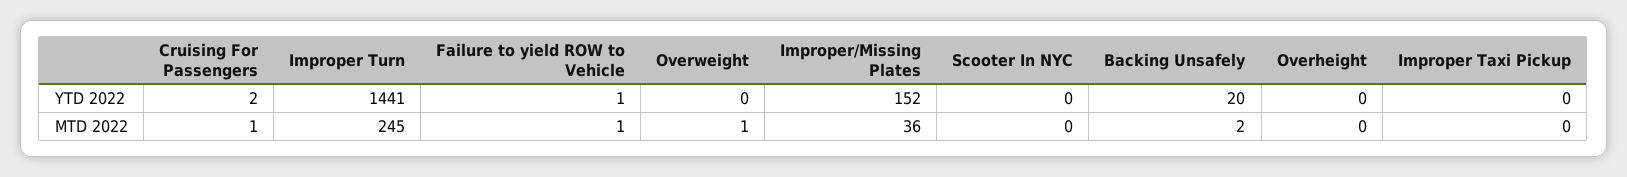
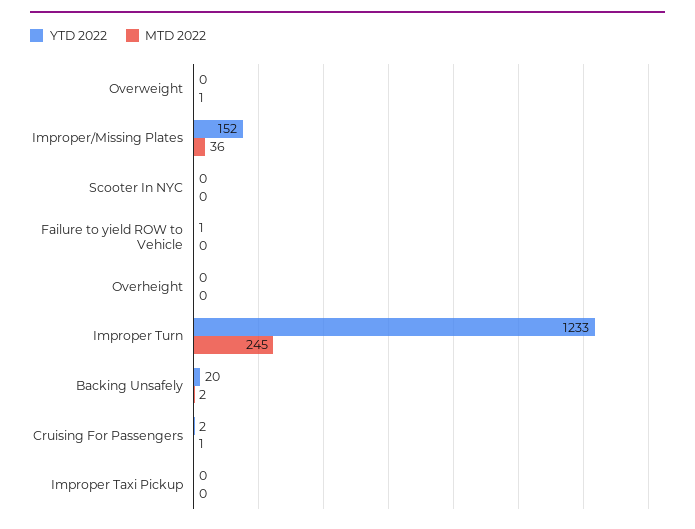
YTD 2022, Improper Turn: 1441 -> 1233
MTD 2022, Failure to yield ROW to Vehicle: 1 -> 0

